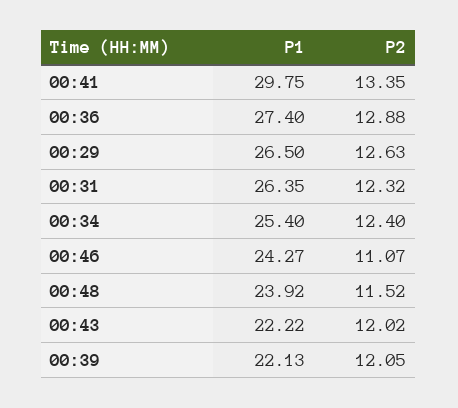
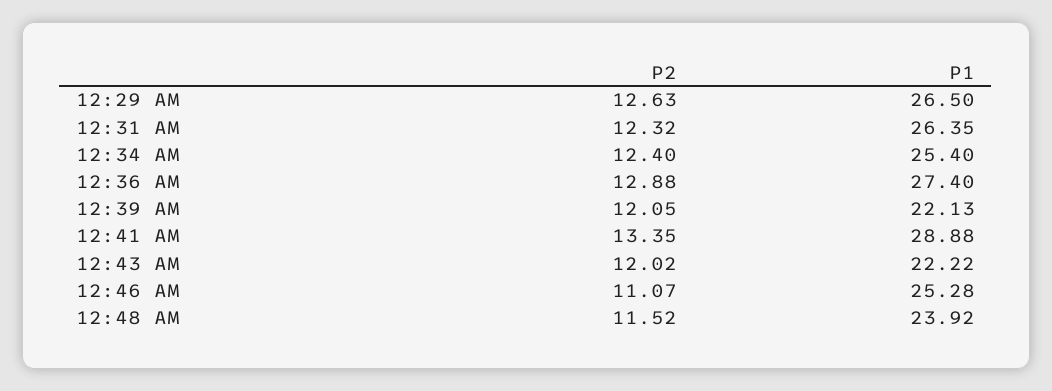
P1, 00:41: 29.75 -> 28.88
P1, 00:46: 24.27 -> 25.28

